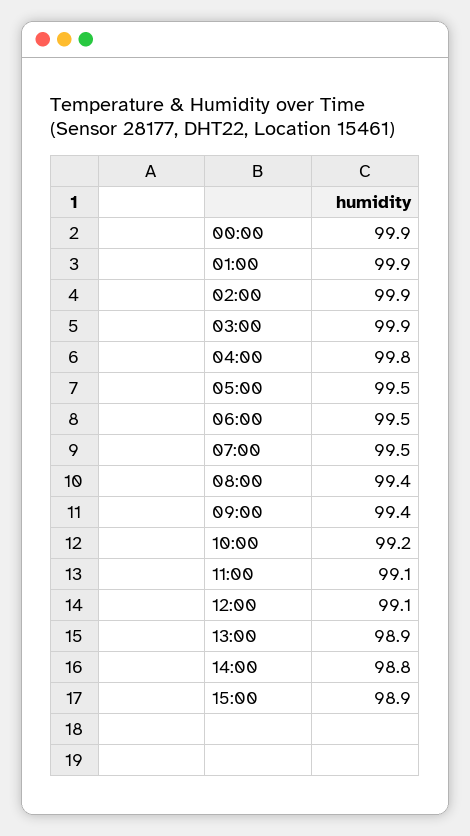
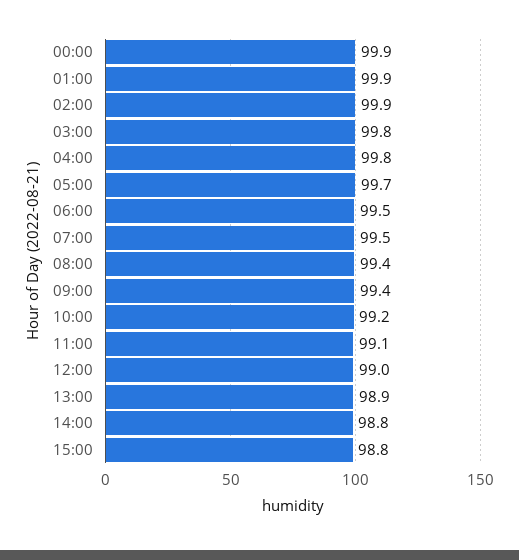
03:00: 99.9 -> 99.8
05:00: 99.5 -> 99.7
12:00: 99.1 -> 99
15:00: 98.9 -> 98.8

